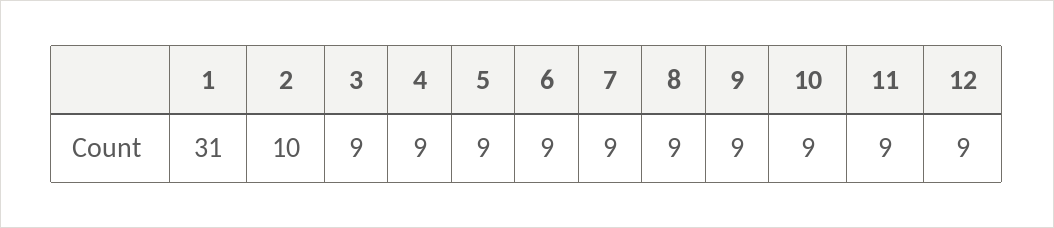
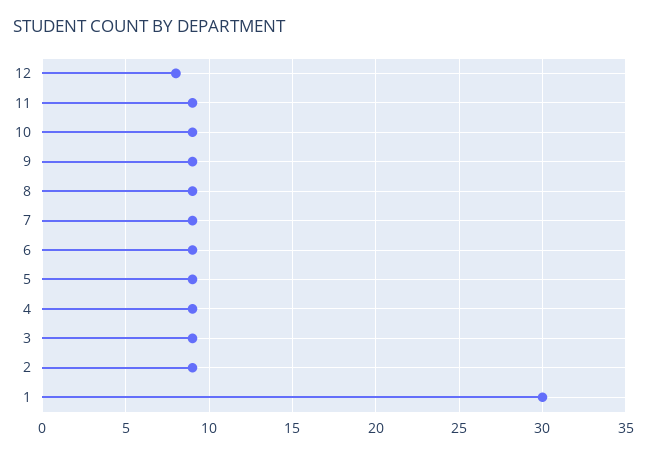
1: 31 -> 30
2: 10 -> 9
12: 9 -> 8

